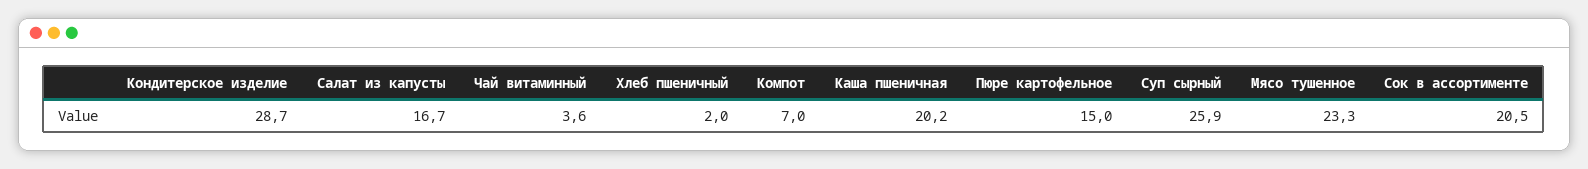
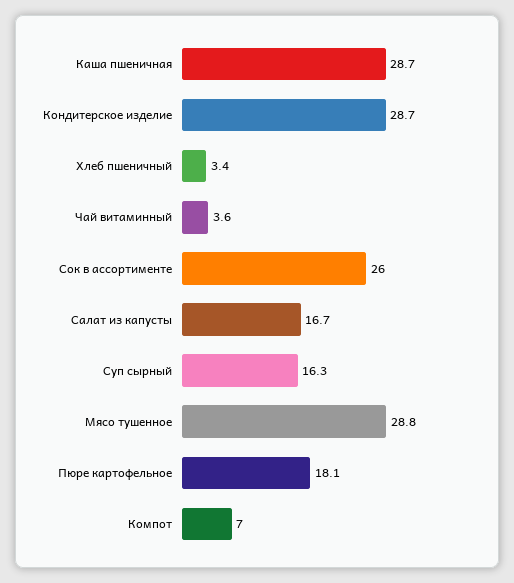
Хлеб пшеничный: 2 -> 3.4
Каша пшеничная: 20.2 -> 28.7
Пюре картофельное: 15 -> 18.1
Суп сырный: 25.9 -> 16.3
Мясо тушенное: 23.3 -> 28.8
Сок в ассортименте: 20.5 -> 26

